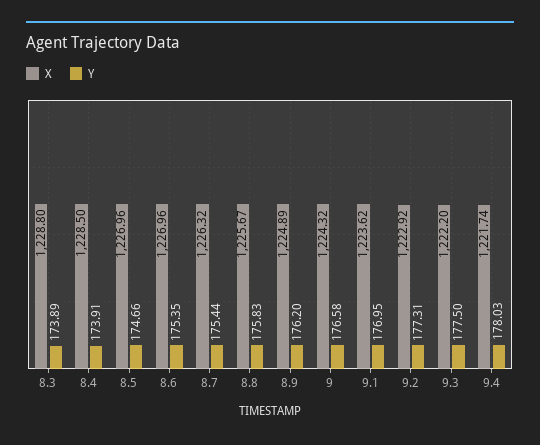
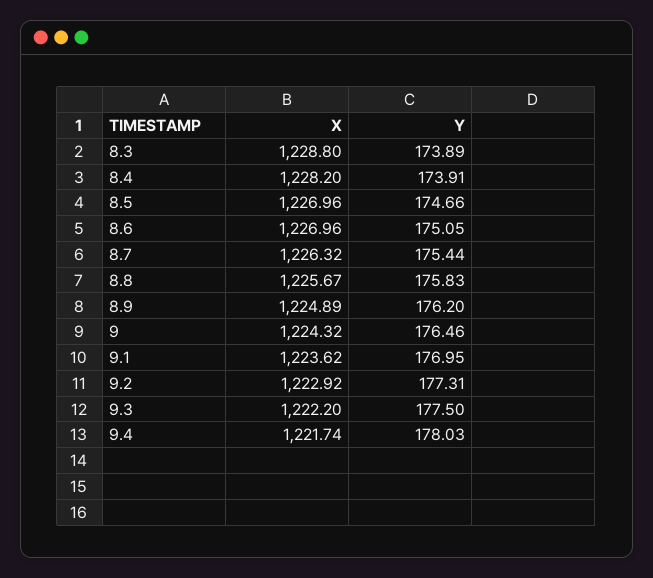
X, 8.4: 1228.5 -> 1228.2
Y, 8.6: 175.35 -> 175.05
Y, 9: 176.58 -> 176.46

